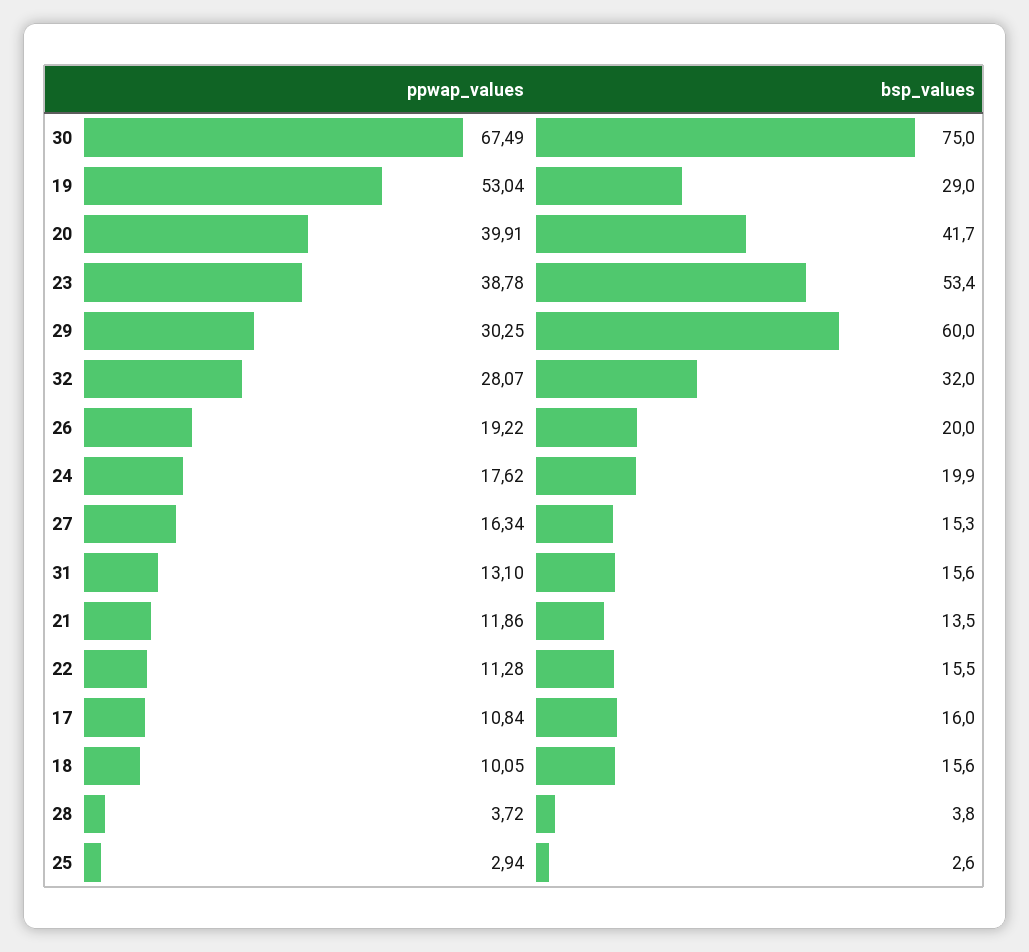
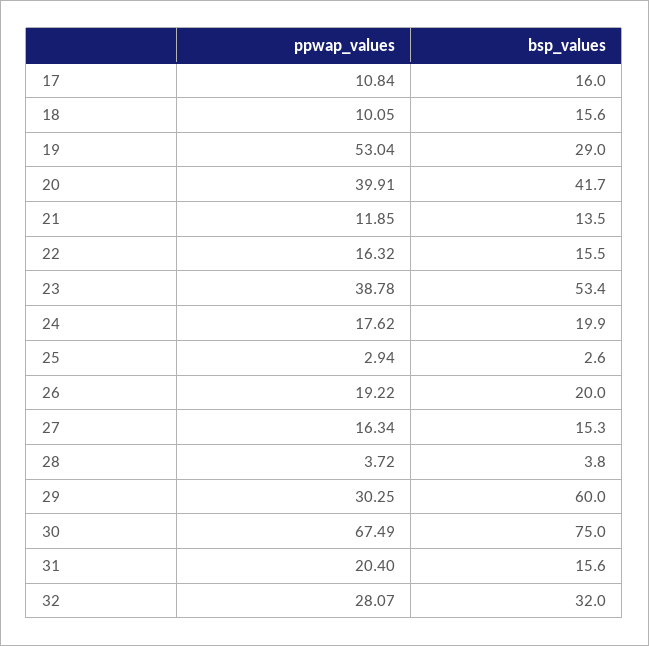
ppwap_values, 31: 13.1 -> 20.4
ppwap_values, 21: 11.86 -> 11.85
ppwap_values, 22: 11.28 -> 16.32

